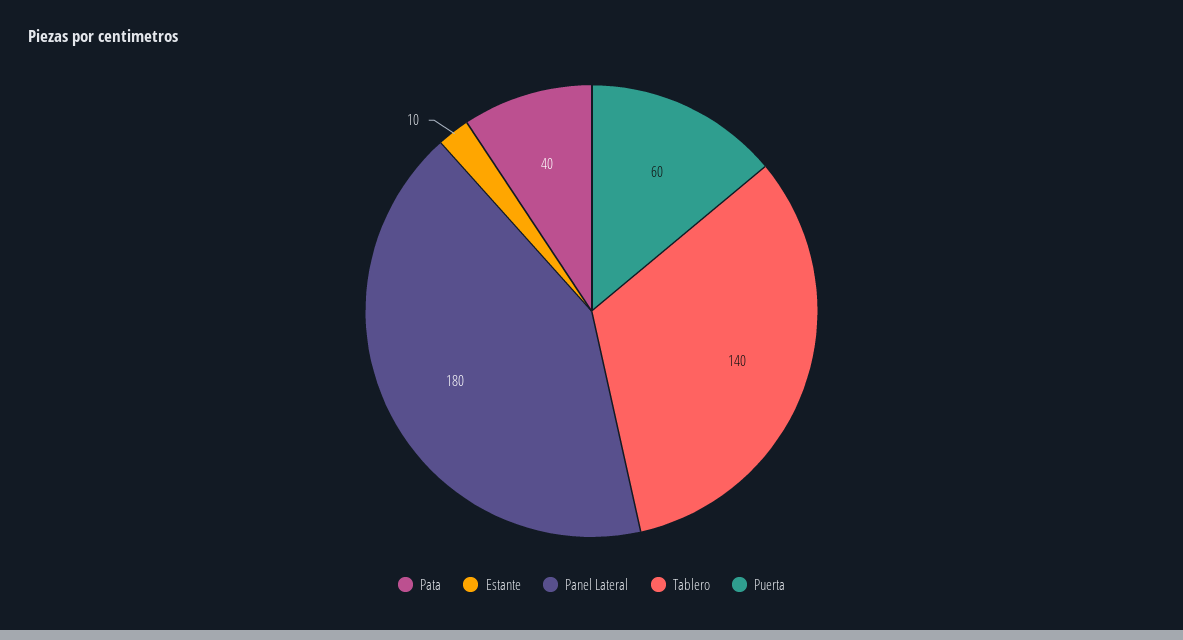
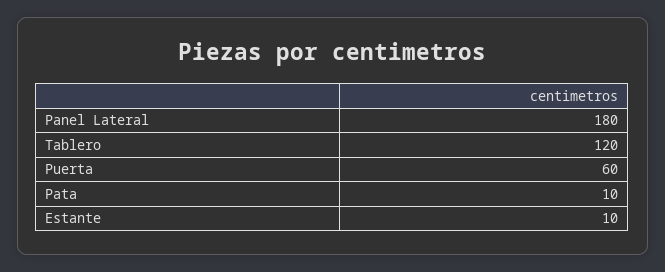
Pata: 40 -> 10
Tablero: 140 -> 120

